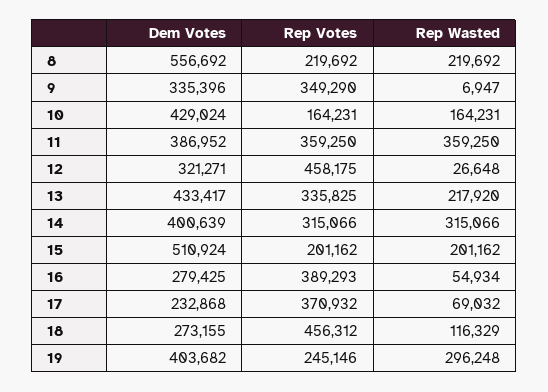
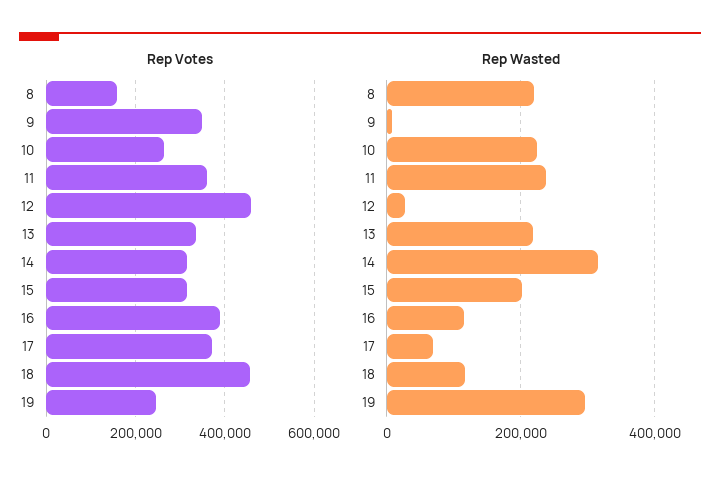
Dem Votes, 8: 556692 -> none
Rep Votes, 8: 219692 -> 160000
Dem Votes, 9: 335396 -> none
Dem Votes, 10: 429024 -> none
Rep Votes, 10: 164231 -> 260000
Rep Wasted, 10: 164231 -> 220000
Dem Votes, 11: 386952 -> none
Rep Wasted, 11: 359250 -> 240000
Dem Votes, 12: 321271 -> none
Dem Votes, 13: 433417 -> none
Dem Votes, 14: 400639 -> none
Dem Votes, 15: 510924 -> none
Rep Votes, 15: 201162 -> 320000
Dem Votes, 16: 279425 -> none
Rep Wasted, 16: 54934 -> 120000
Dem Votes, 17: 232868 -> none
Dem Votes, 18: 273155 -> none
Dem Votes, 19: 403682 -> none

